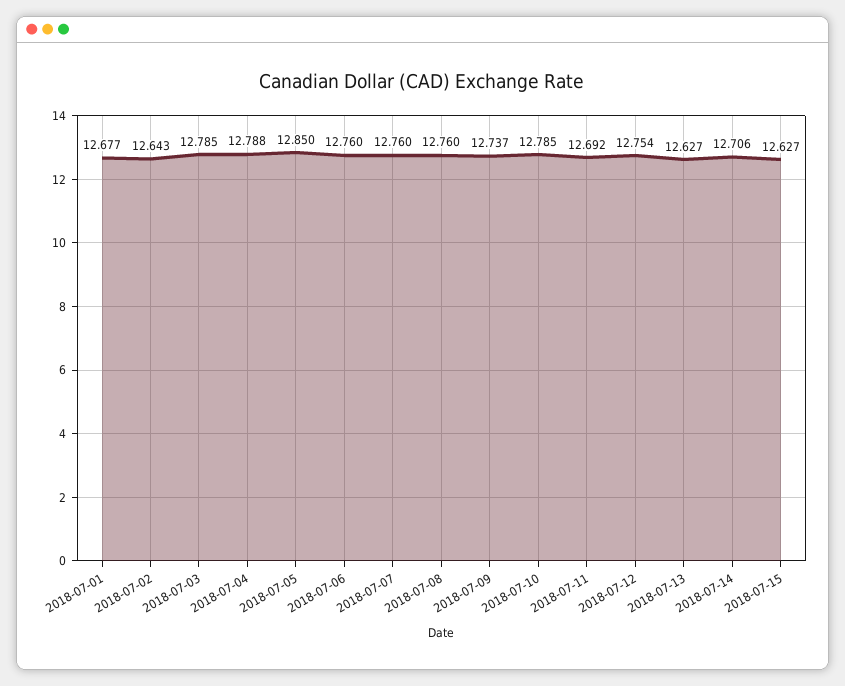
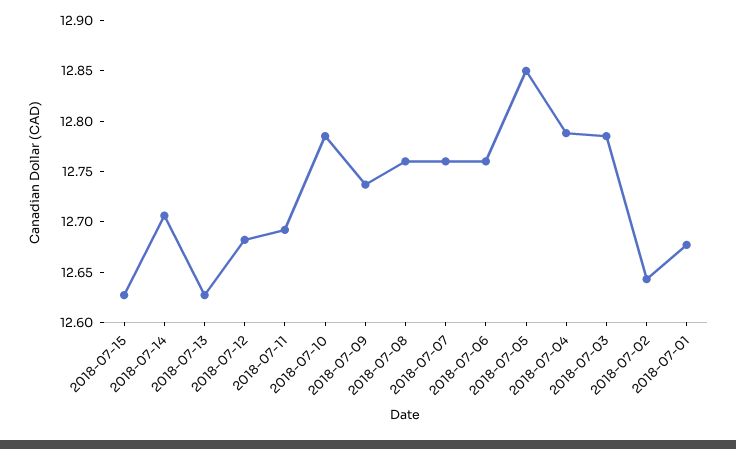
2018-07-12: 12.754 -> 12.68

